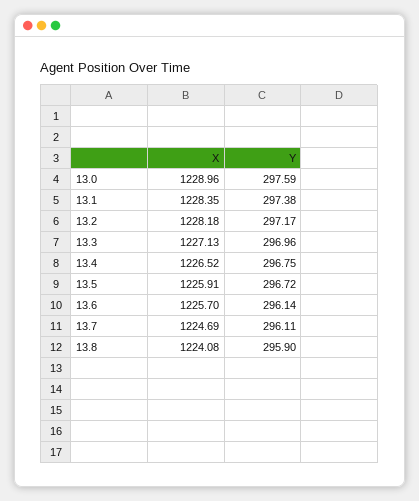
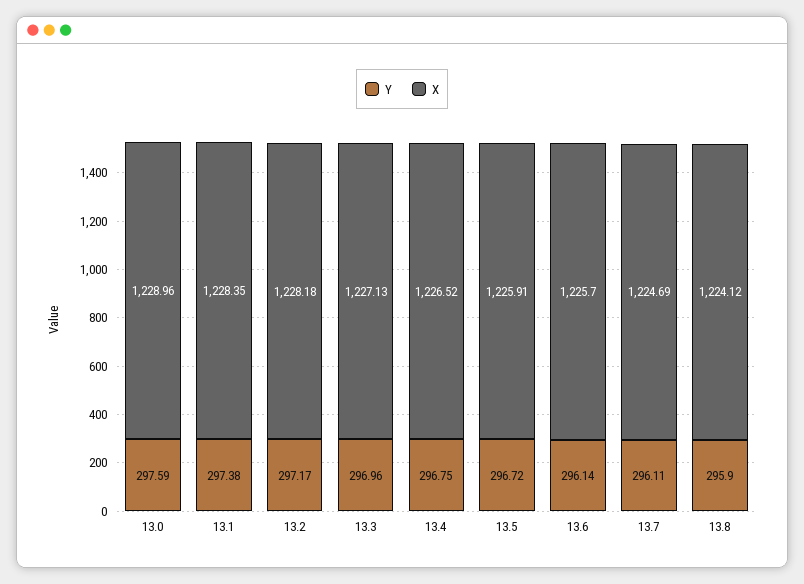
X, 13.8: 1224.08 -> 1224.12

